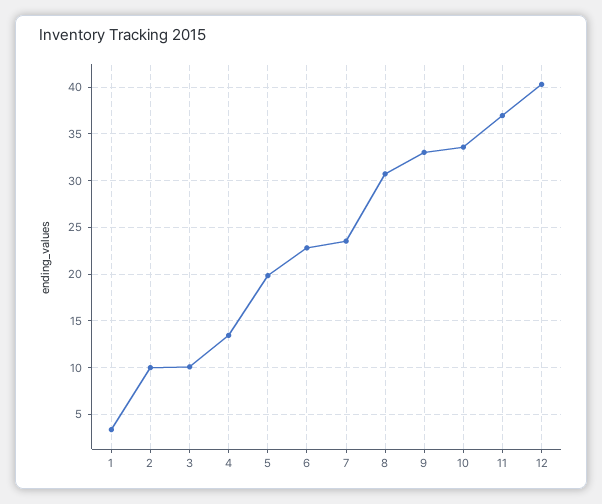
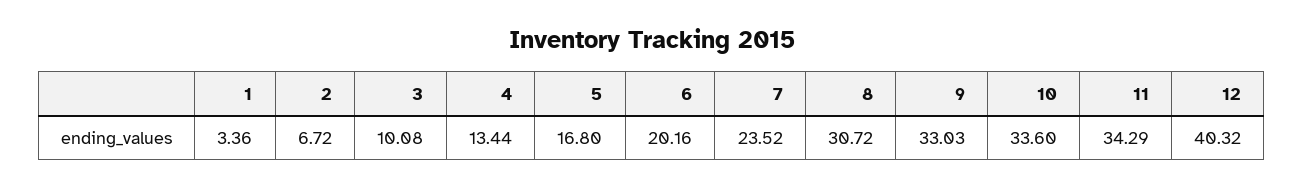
2: 10 -> 6.72
5: 20 -> 16.8
6: 23 -> 20.16
11: 37 -> 34.29

